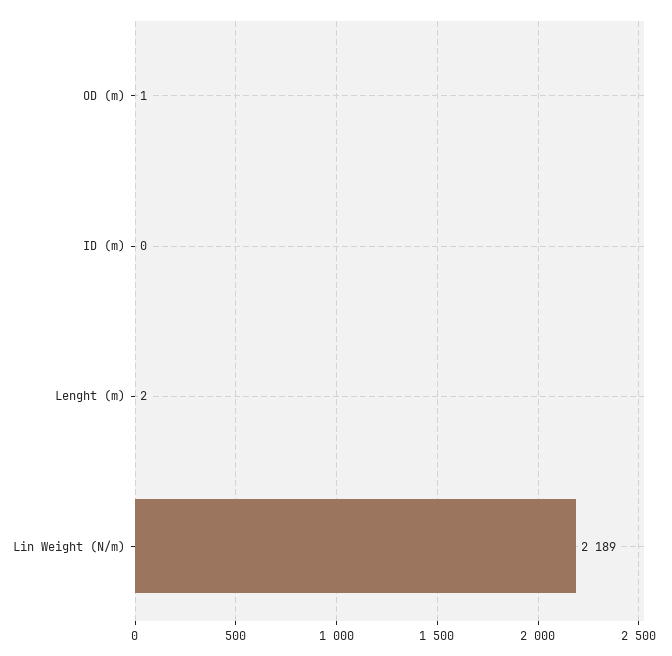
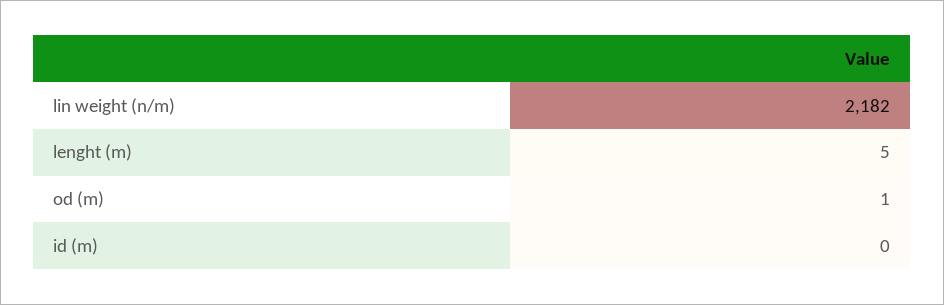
Lenght (m): 2 -> 5
Lin Weight (N/m): 2189 -> 2182

